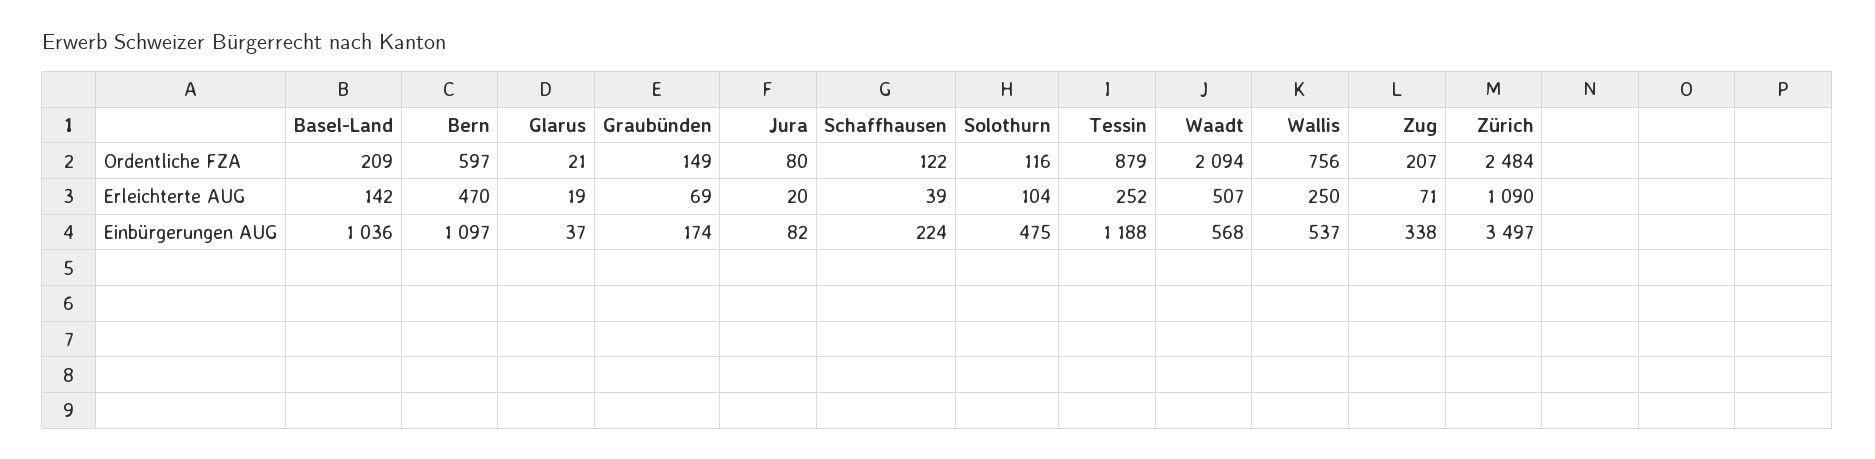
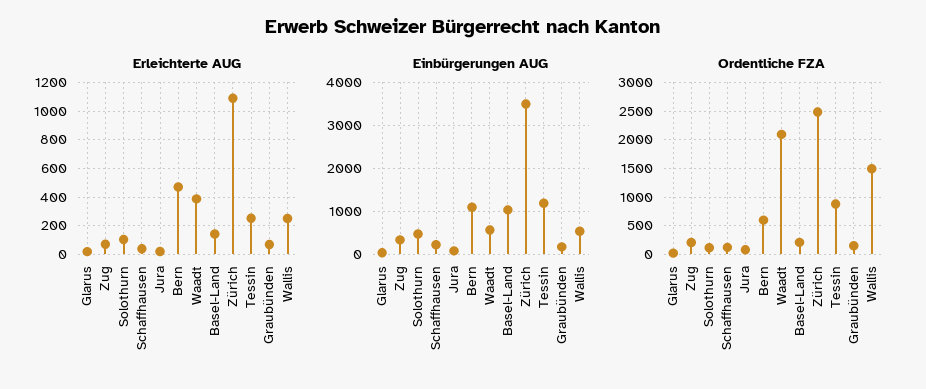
Ordentliche FZA, Wallis: 756 -> 1500
Erleichterte AUG, Waadt: 507 -> 400

